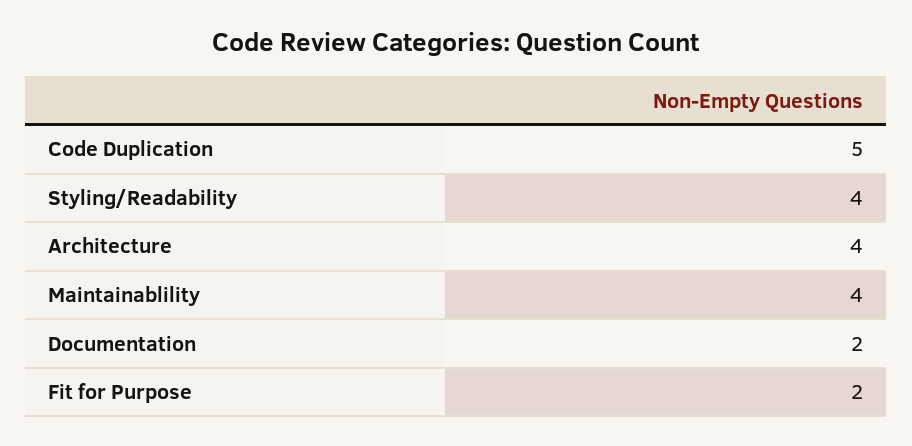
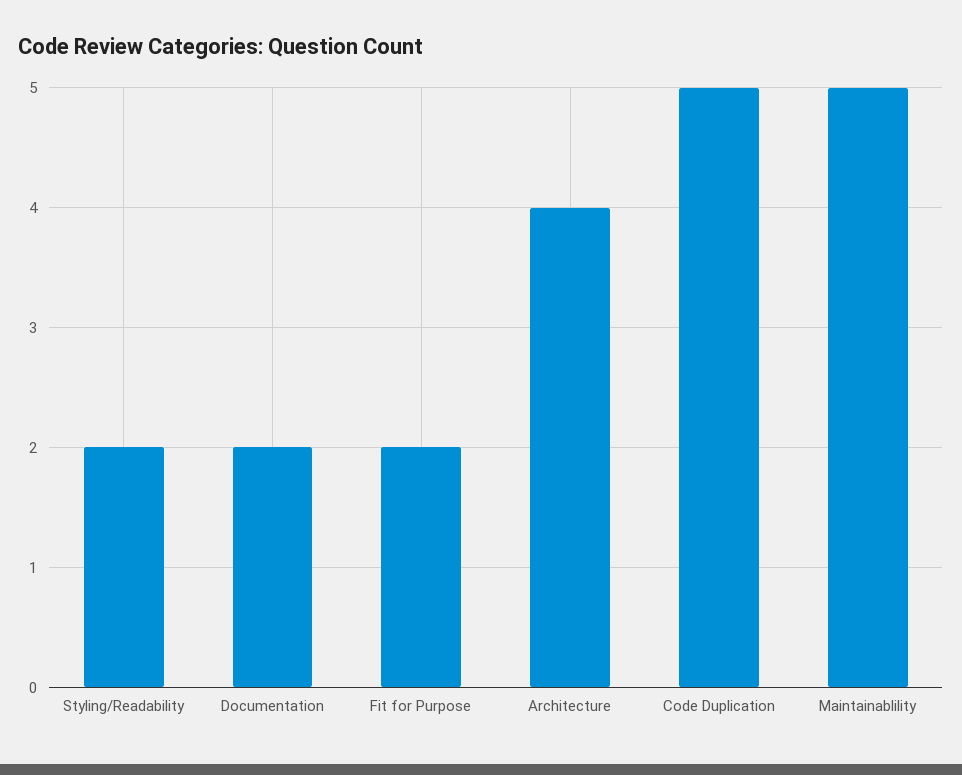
Styling/Readability: 4 -> 2
Maintainablility: 4 -> 5

